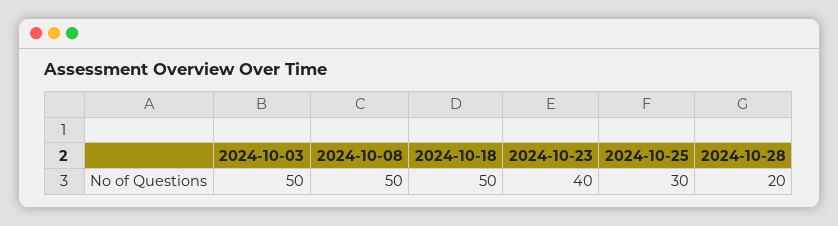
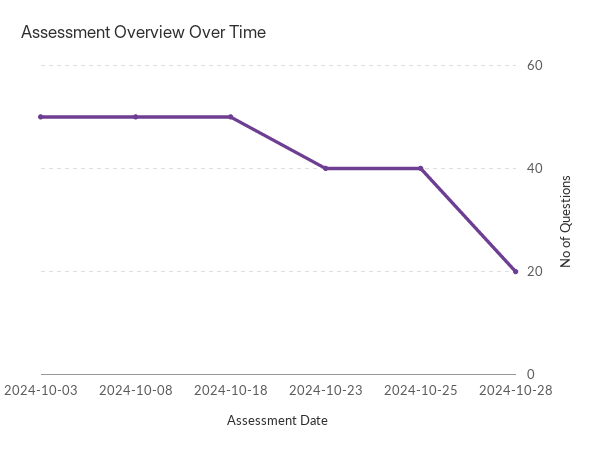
2024-10-25: 30 -> 40

